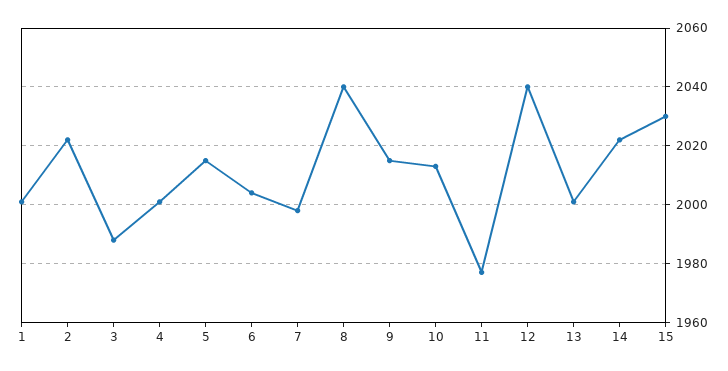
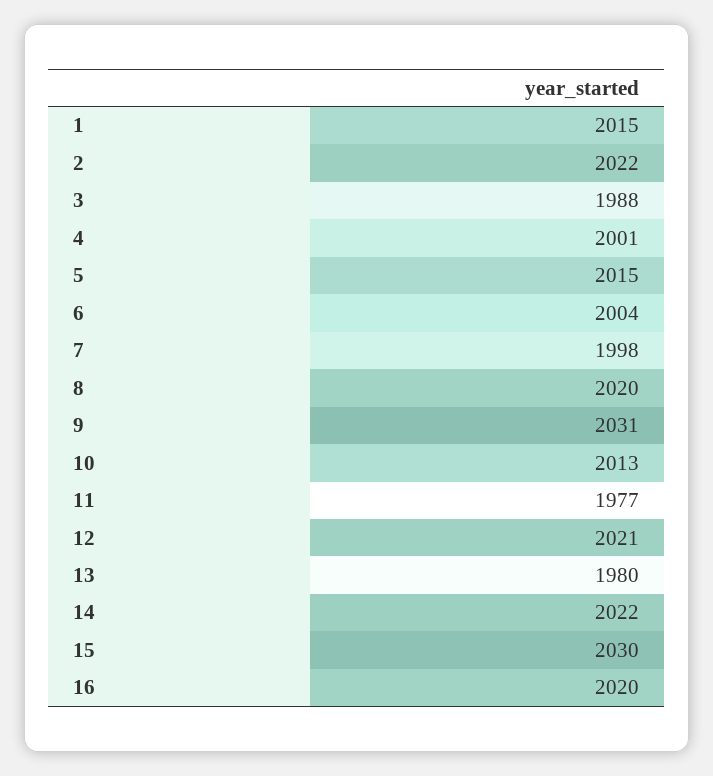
1: 2000 -> 2015
8: 2040 -> 2020
9: 2015 -> 2031
12: 2040 -> 2021
13: 2000 -> 1980
16: none -> 2020

